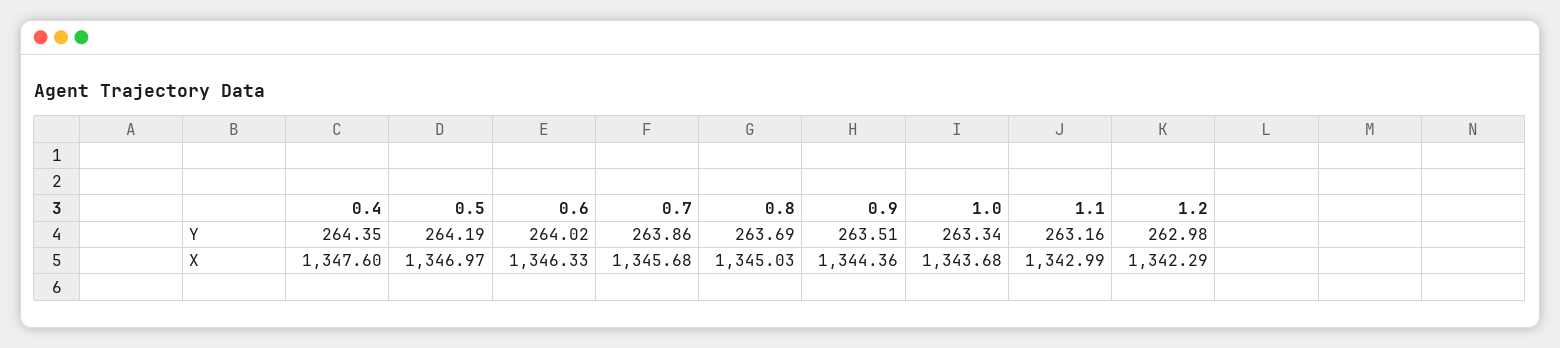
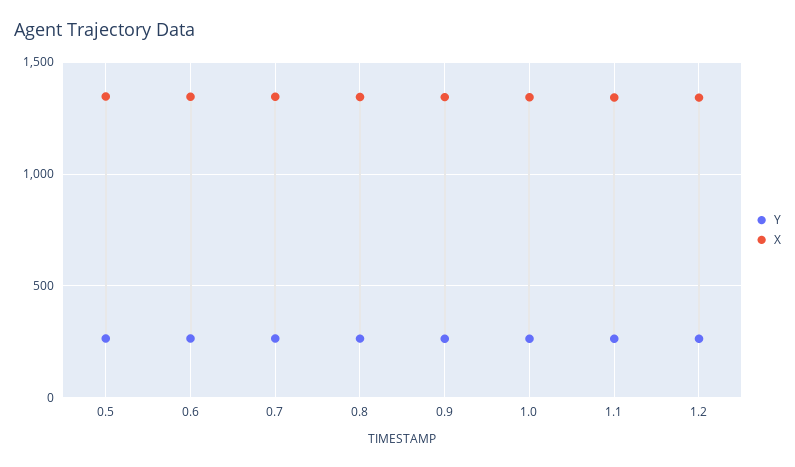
Y, 0.4: 264.35 -> none
X, 0.4: 1347.6 -> none

